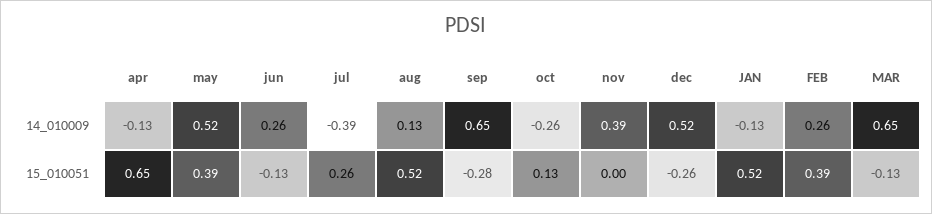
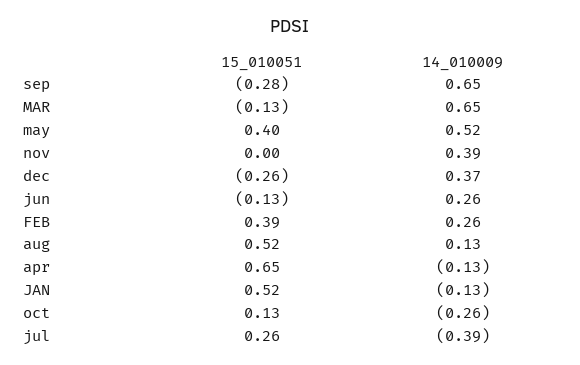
dec, 14_010009: 0.52 -> 0.37
may, 15_010051: 0.39 -> 0.4

